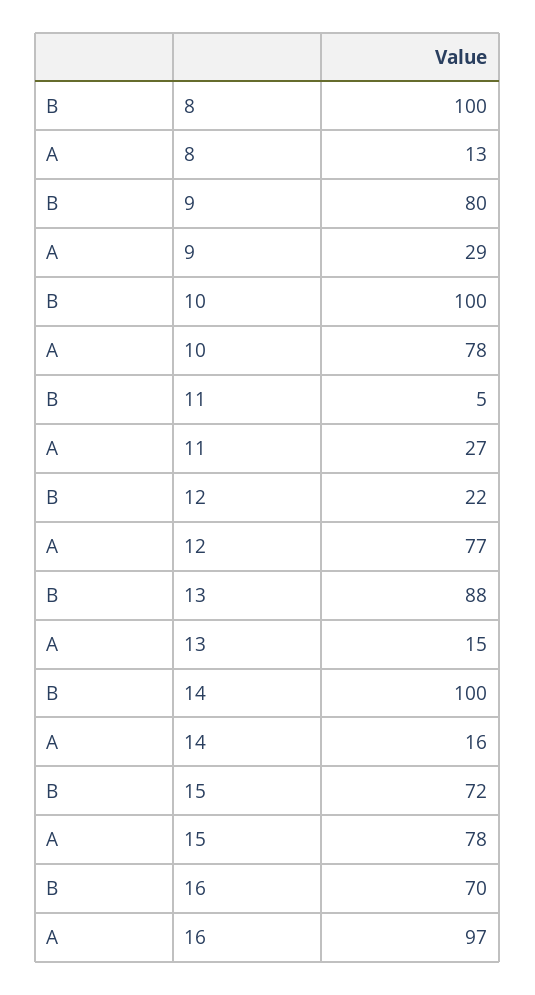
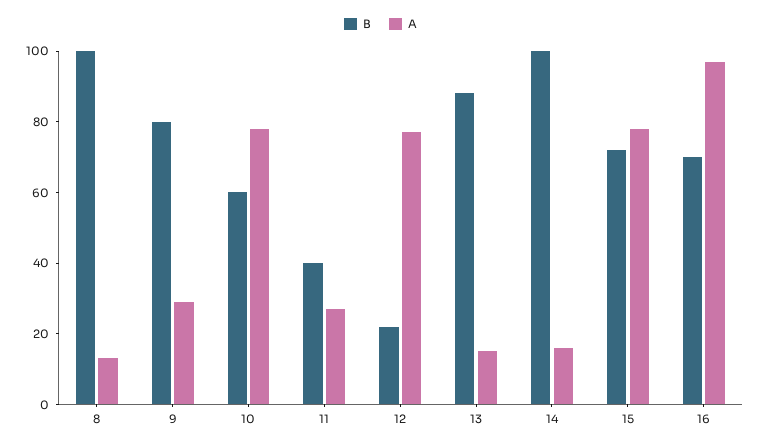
B, 10: 100 -> 60
B, 11: 5 -> 40

